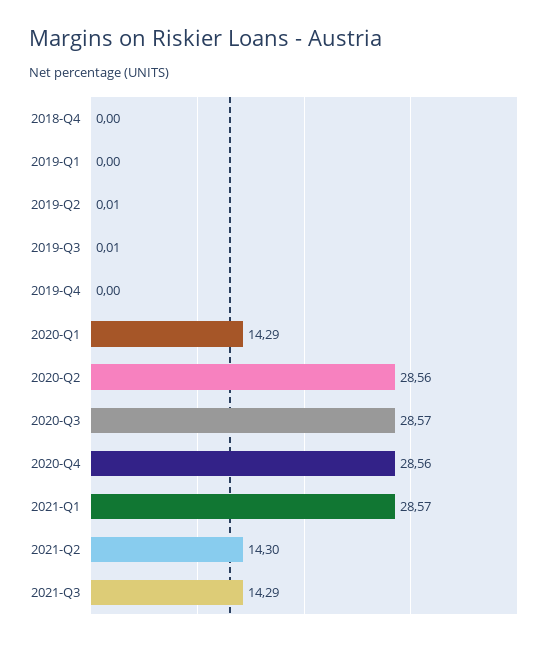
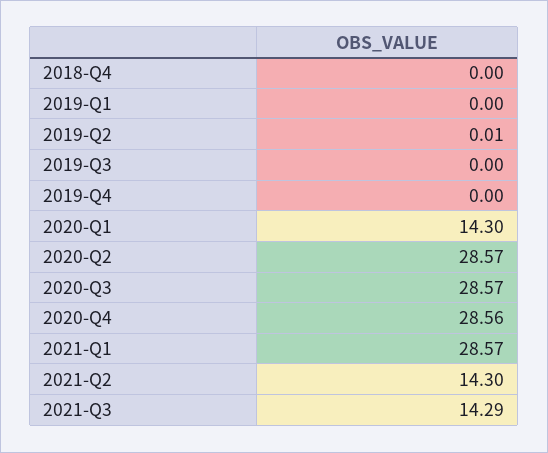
2019-Q3: 0.01 -> 0
2020-Q1: 14.29 -> 14.3
2020-Q2: 28.56 -> 28.57

